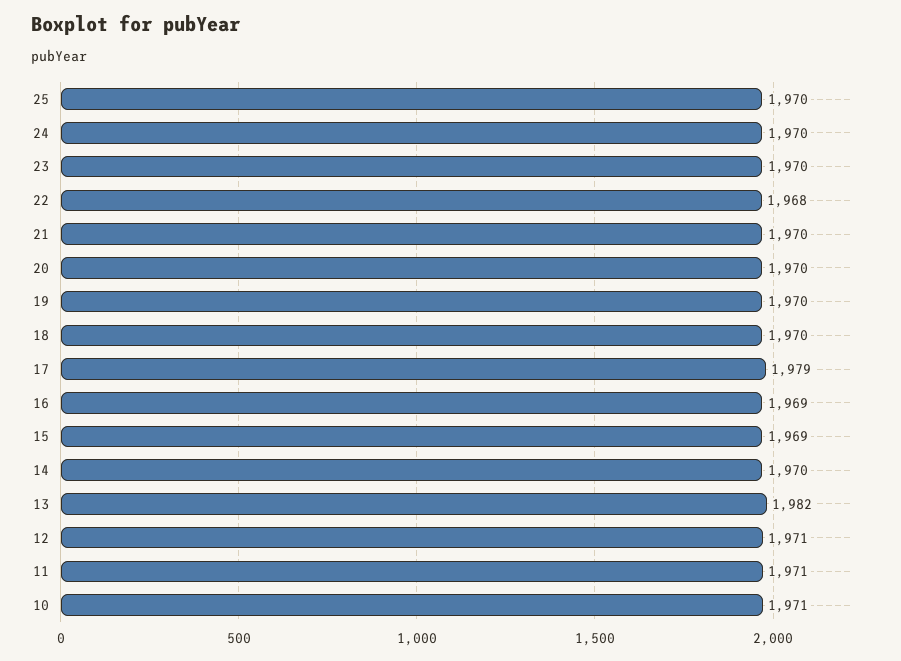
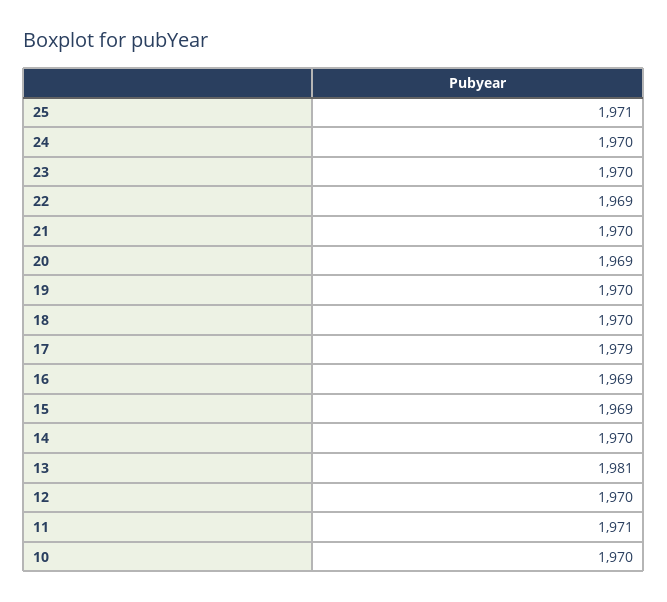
25: 1970 -> 1971
22: 1968 -> 1969
20: 1970 -> 1969
13: 1982 -> 1981
12: 1971 -> 1970
10: 1971 -> 1970

